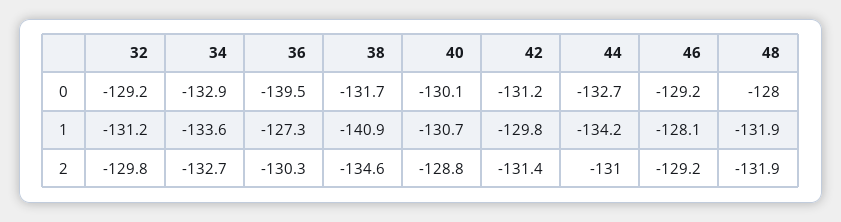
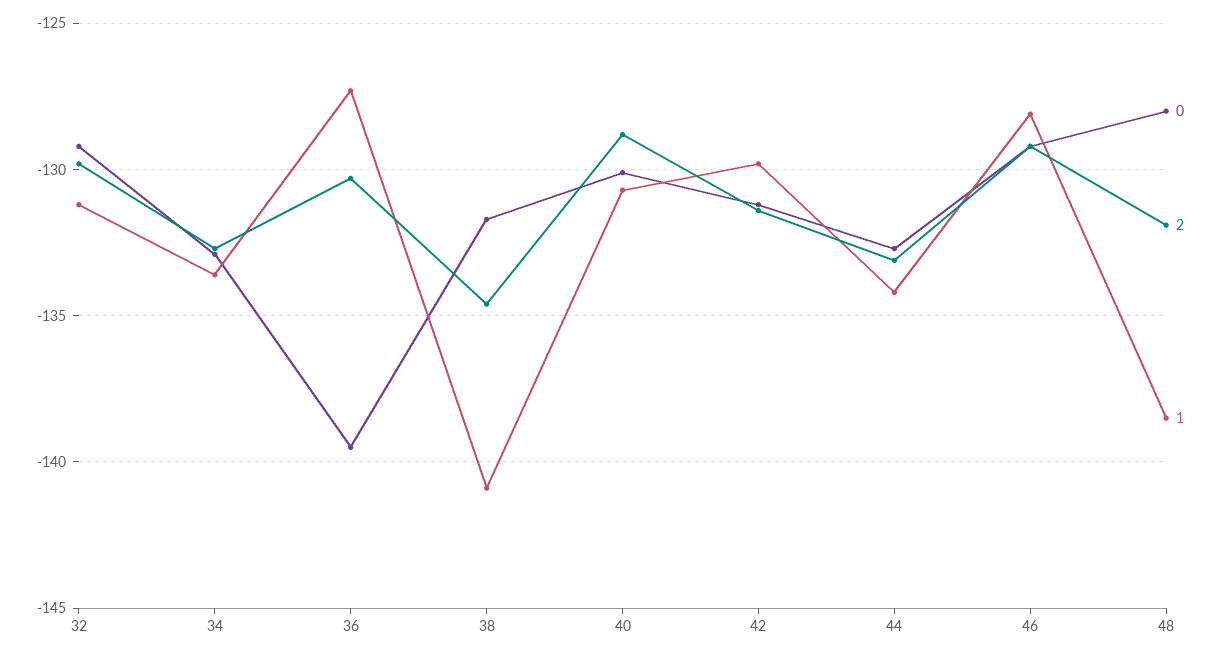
1, 48: -131.9 -> -138.5
2, 44: -131 -> -133

